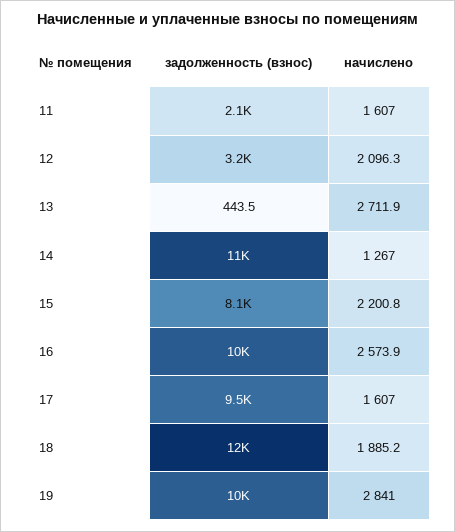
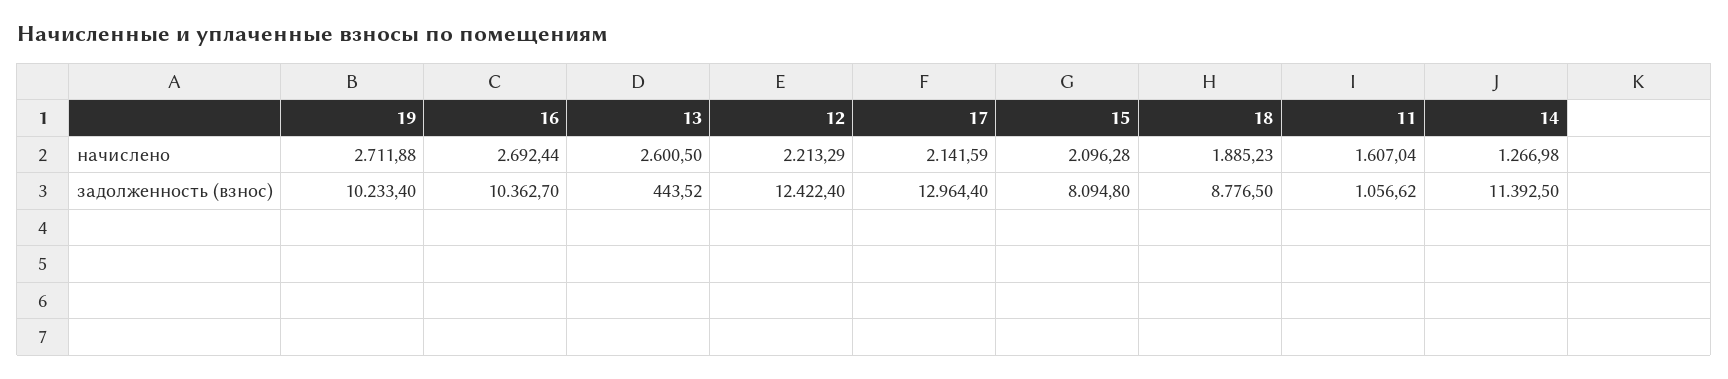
задолженность (взнос), 11: 2100 -> 1056.62
задолженность (взнос), 12: 3200 -> 12422.4
начислено, 12: 2096.3 -> 2213.29
начислено, 13: 2711.9 -> 2600.5
начислено, 15: 2200.8 -> 2096.28
начислено, 16: 2573.9 -> 2692.44
задолженность (взнос), 17: 9500 -> 12964.4
начислено, 17: 1607 -> 2141.59
задолженность (взнос), 18: 12000 -> 8776.5
начислено, 19: 2841 -> 2711.88

